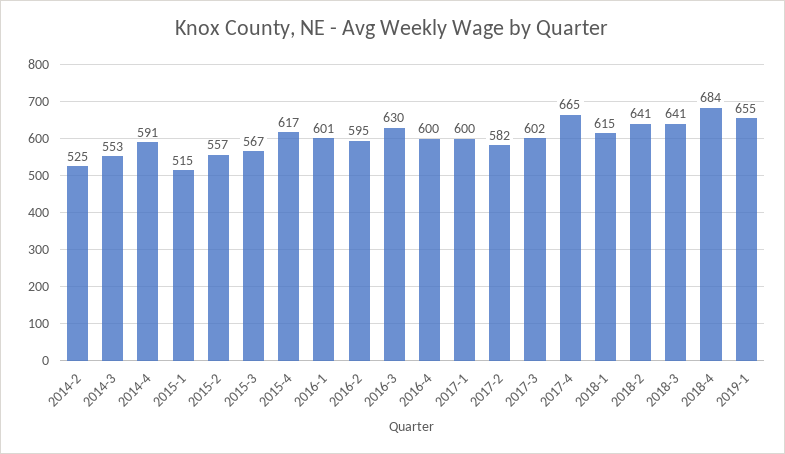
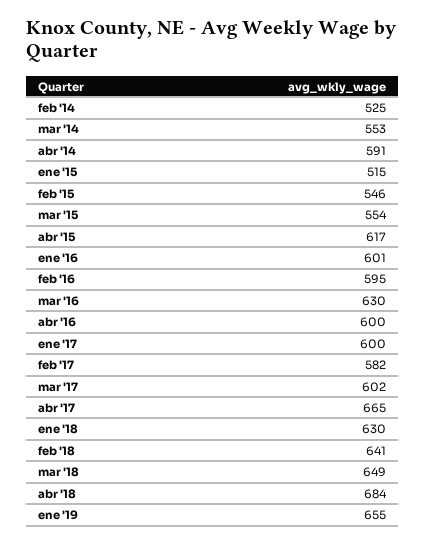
2015-2: 557 -> 546
2015-3: 567 -> 554
2018-1: 615 -> 630
2018-3: 641 -> 649

